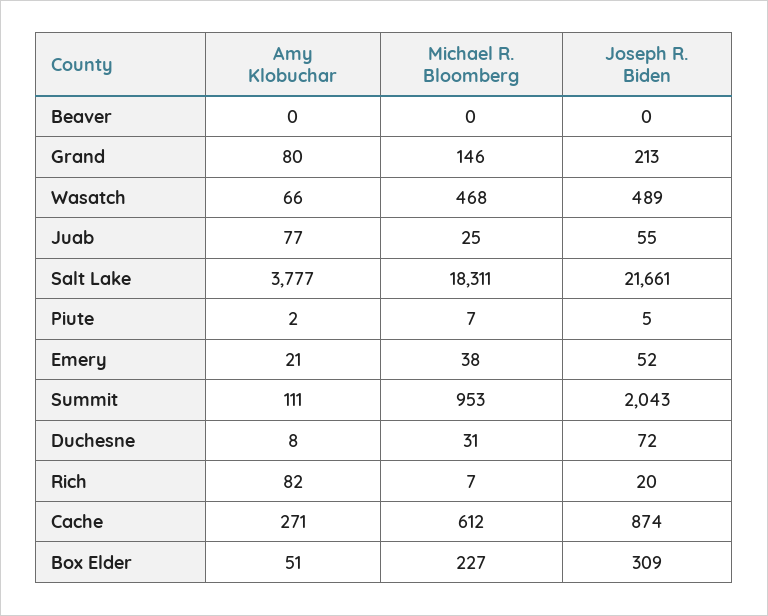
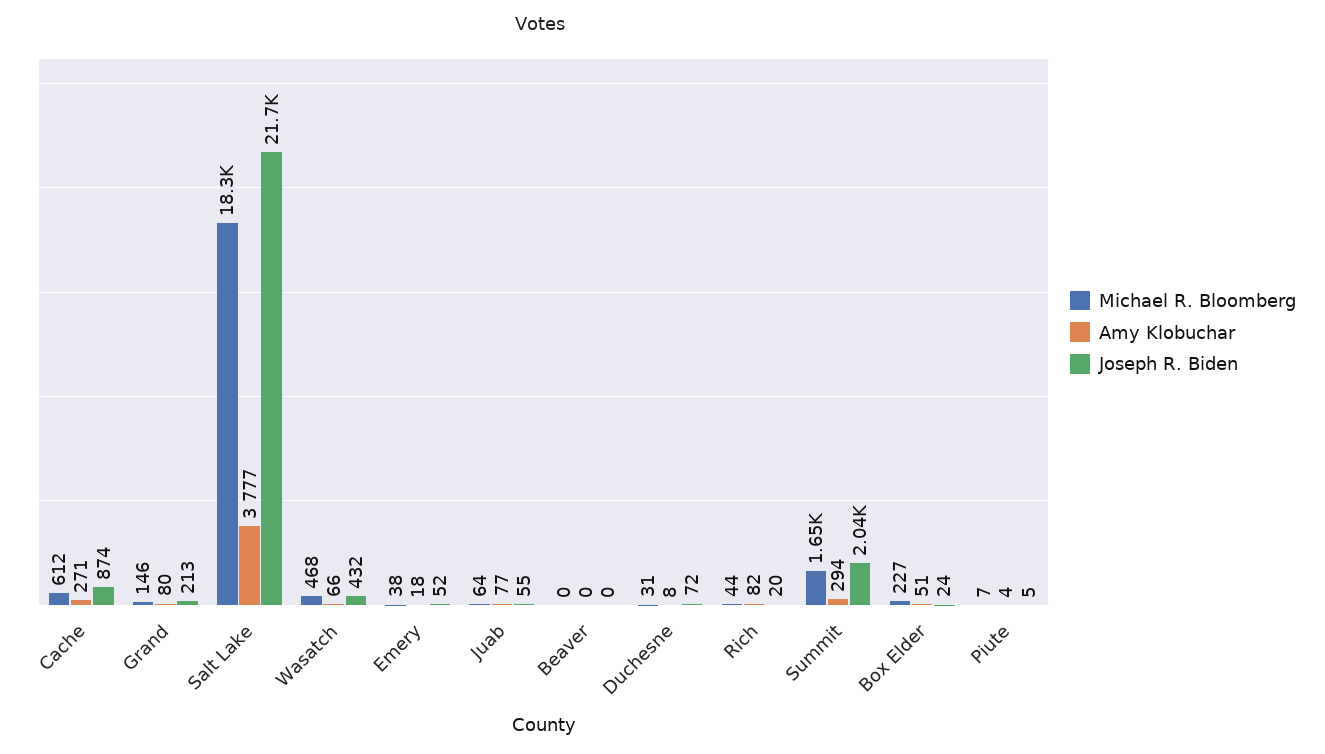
Joseph R. Biden, Wasatch: 489 -> 432
Michael R. Bloomberg, Juab: 25 -> 64
Amy Klobuchar, Piute: 2 -> 4
Amy Klobuchar, Emery: 21 -> 18
Amy Klobuchar, Summit: 111 -> 294
Michael R. Bloomberg, Summit: 953 -> 1650
Michael R. Bloomberg, Rich: 7 -> 44
Joseph R. Biden, Box Elder: 309 -> 24

